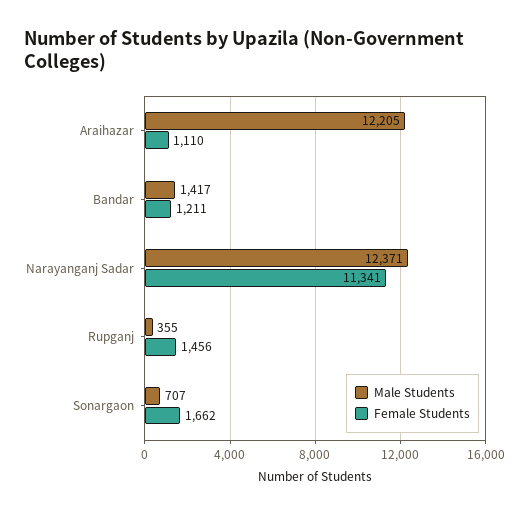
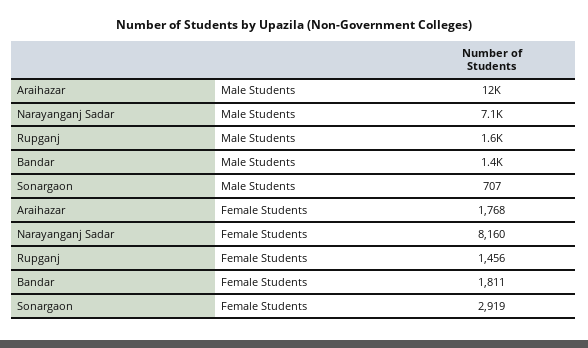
Female Students, Araihazar: 1110 -> 1768
Female Students, Bandar: 1211 -> 1811
Male Students, Narayanganj Sadar: 12371 -> 7100
Female Students, Narayanganj Sadar: 11341 -> 8160
Male Students, Rupganj: 355 -> 1600
Female Students, Sonargaon: 1662 -> 2919

